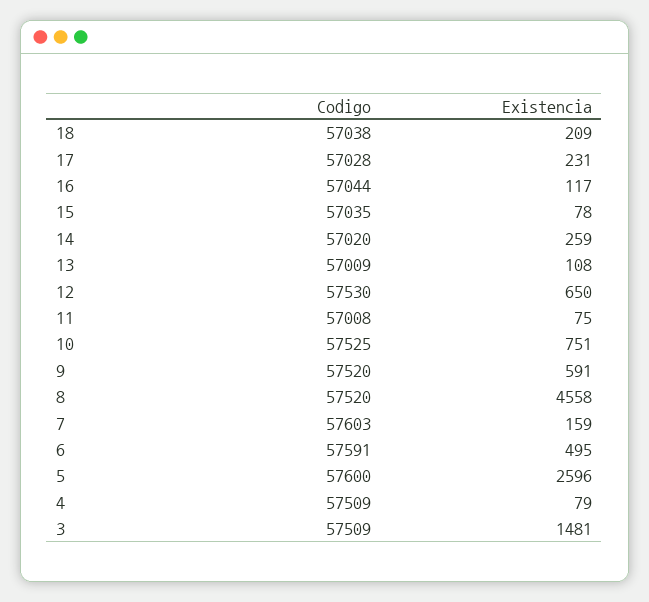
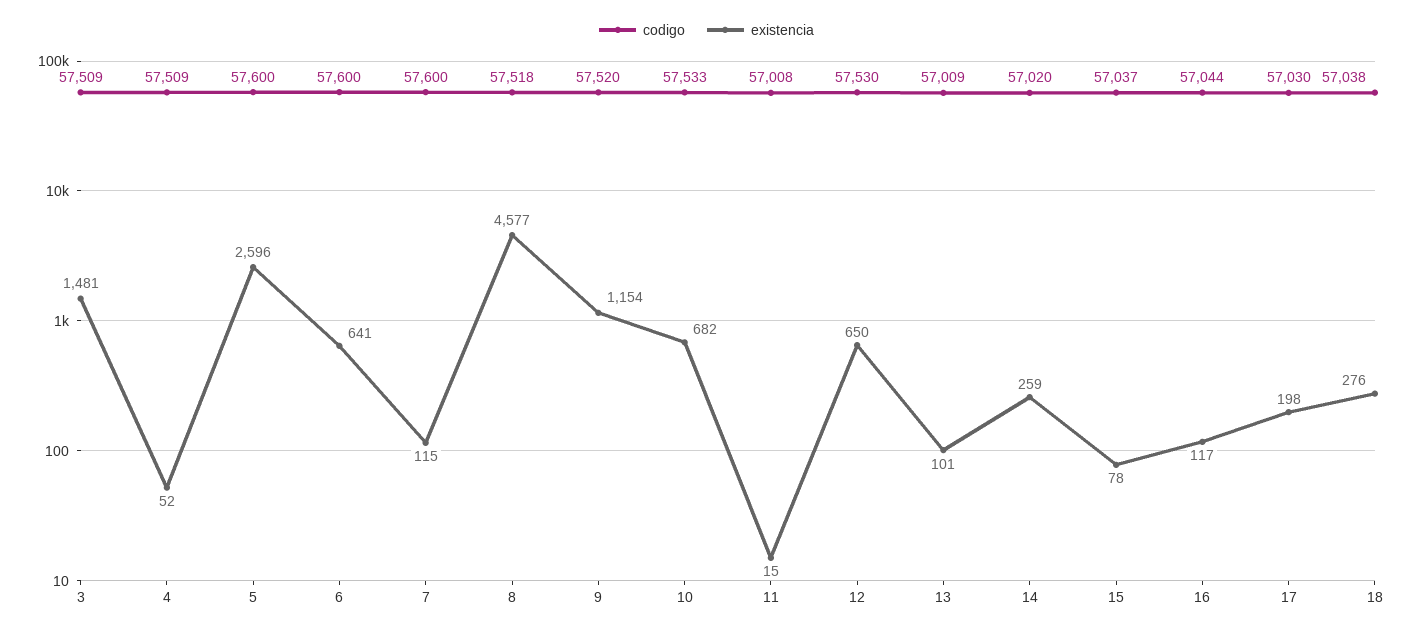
Existencia, 18: 209 -> 276
Codigo, 17: 57028 -> 57030
Existencia, 17: 231 -> 198
Codigo, 15: 57035 -> 57037
Existencia, 13: 108 -> 101
Existencia, 11: 75 -> 15
Codigo, 10: 57525 -> 57533
Existencia, 10: 751 -> 682
Existencia, 9: 591 -> 1154
Codigo, 8: 57520 -> 57518
Existencia, 8: 4558 -> 4577
Codigo, 7: 57603 -> 57600
Existencia, 7: 159 -> 115
Codigo, 6: 57591 -> 57600
Existencia, 6: 495 -> 641
Existencia, 4: 79 -> 52

